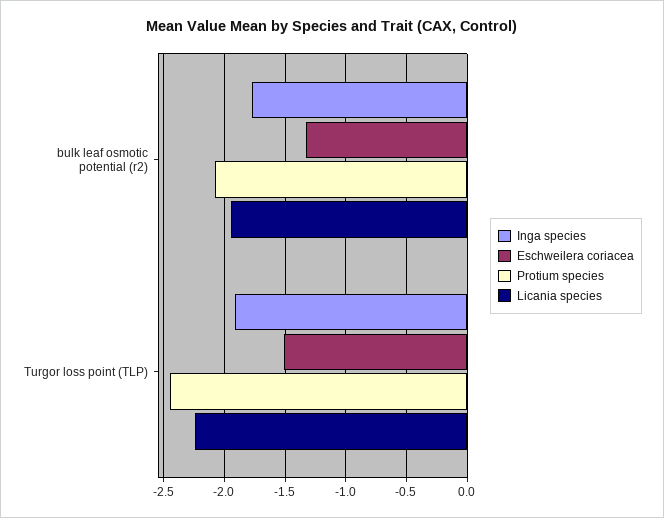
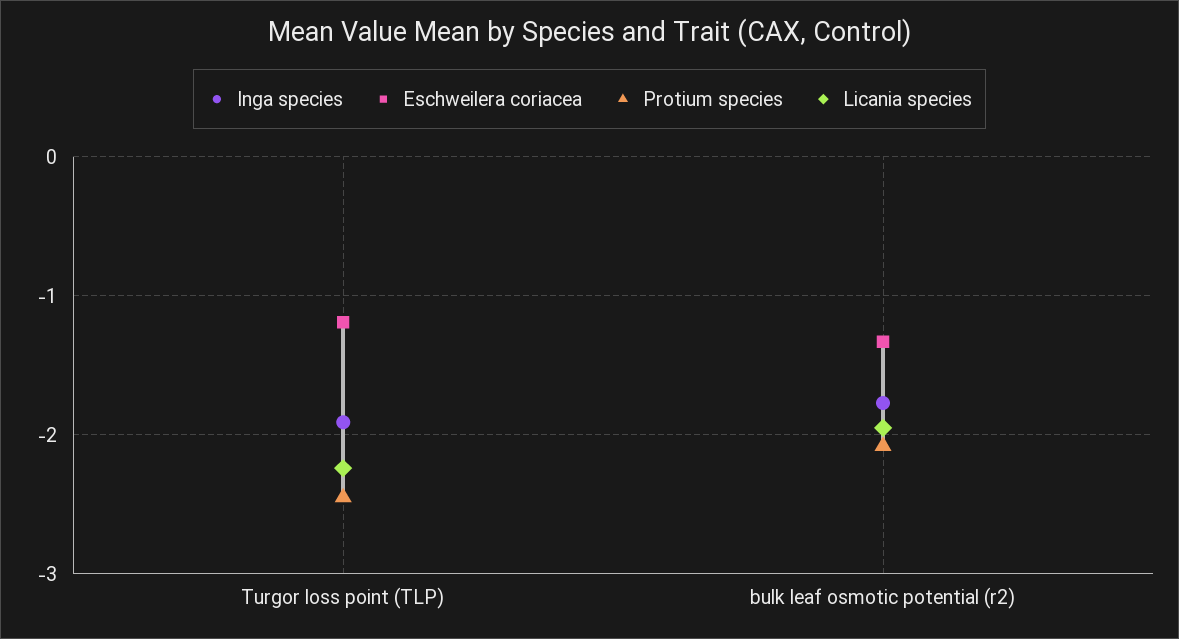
Eschweilera coriacea, Turgor loss point (TLP): -1.5 -> -1.2

